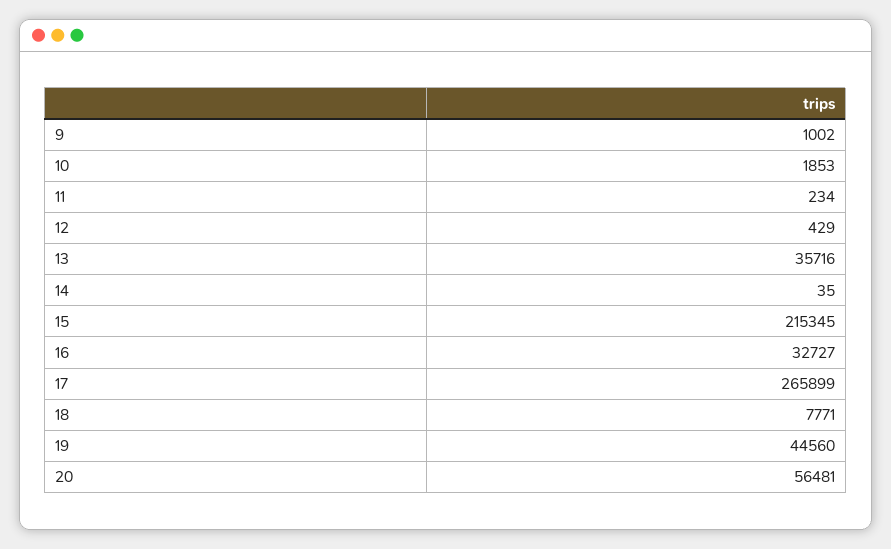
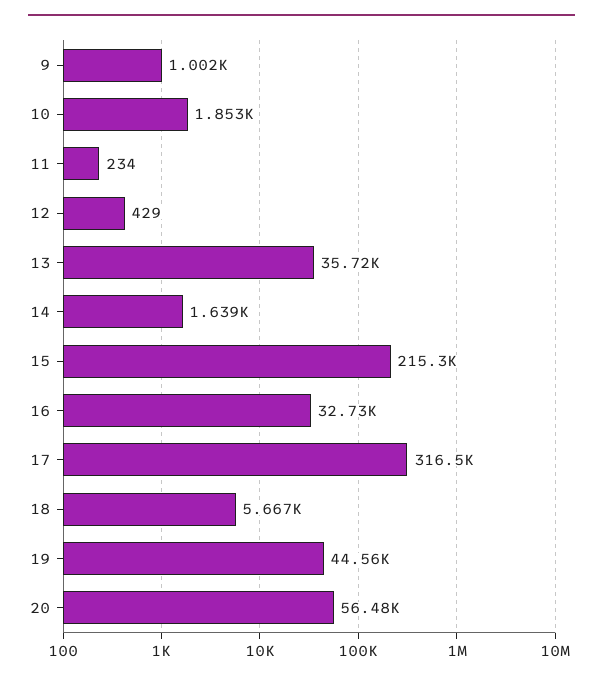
14: 35 -> 1639
17: 265899 -> 316500
18: 7771 -> 5667

